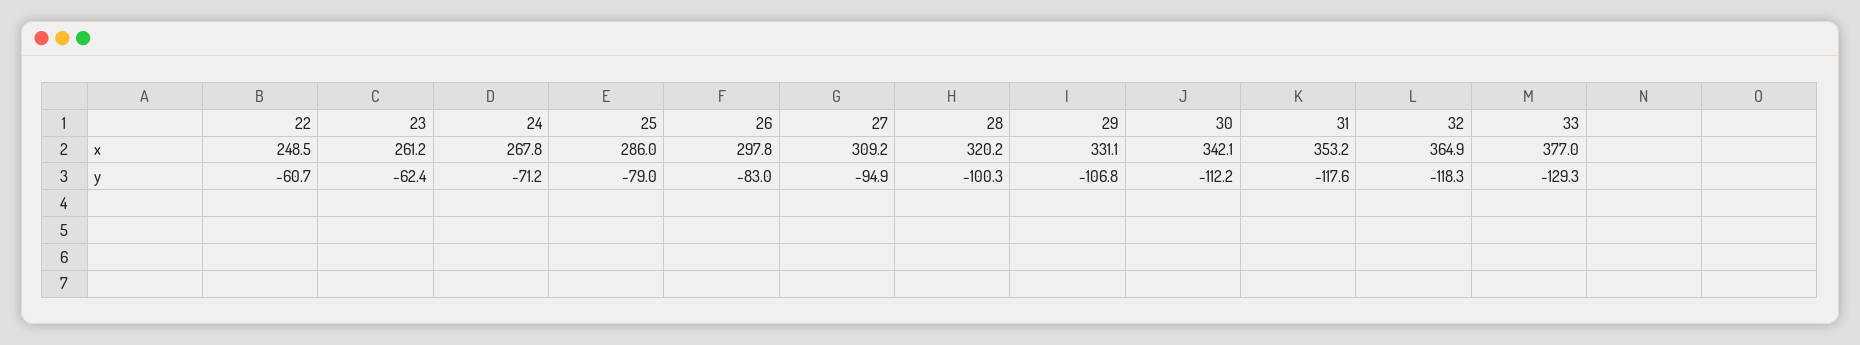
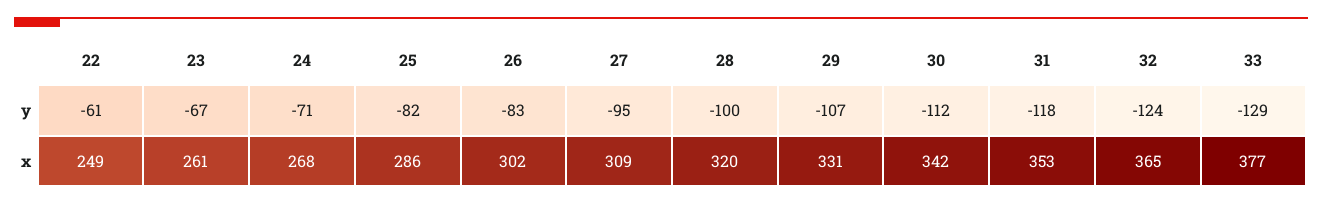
26, x: 297.8 -> 302
23, y: -62.4 -> -67
25, y: -79 -> -82
32, y: -118.3 -> -124

